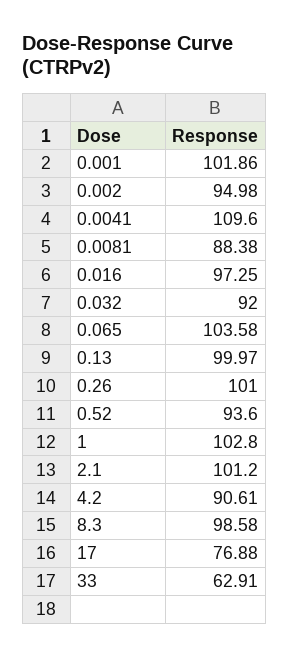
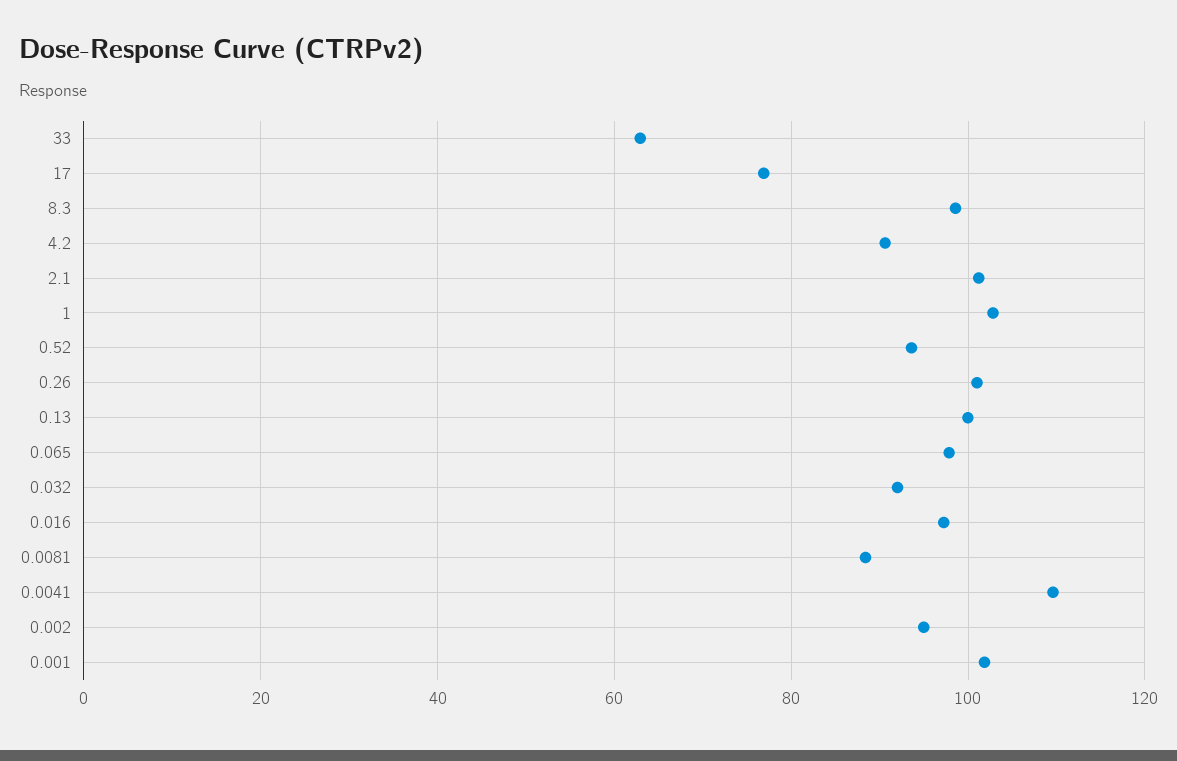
0.065: 103.58 -> 98

